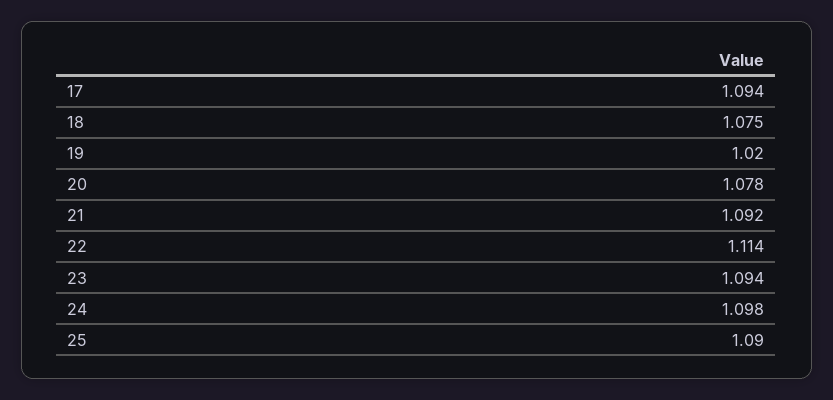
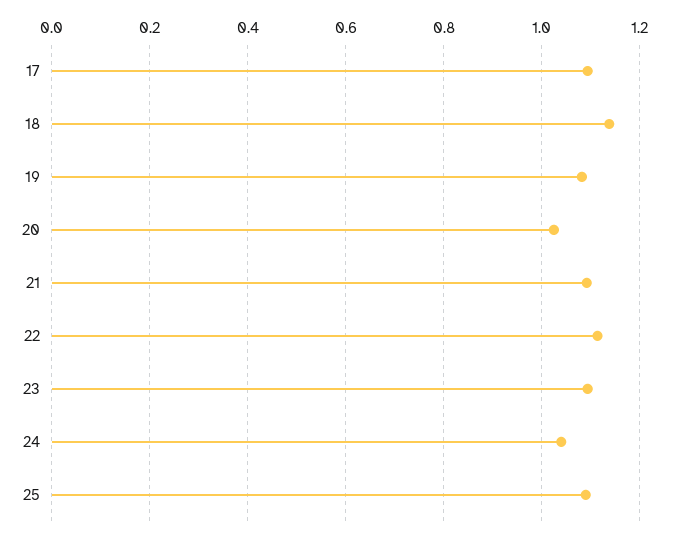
18: 1.075 -> 1.14
19: 1.02 -> 1.08
20: 1.078 -> 1.02
24: 1.098 -> 1.04

